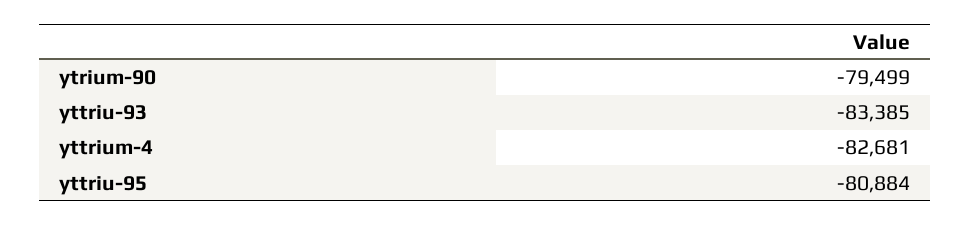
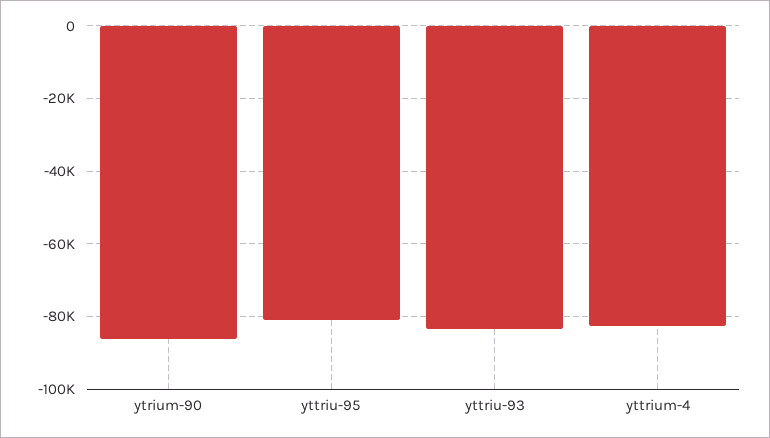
ytrium-90: -79499 -> -86000

